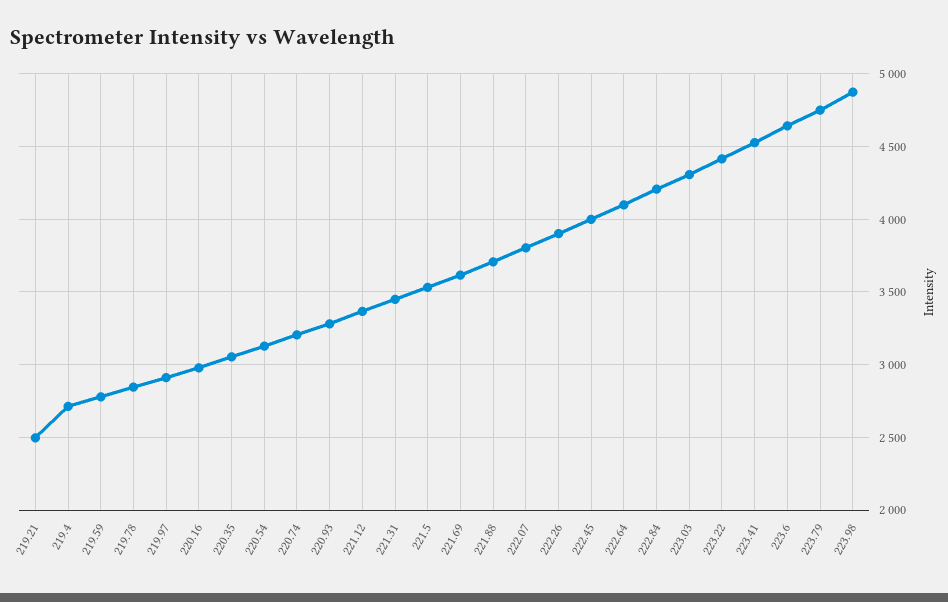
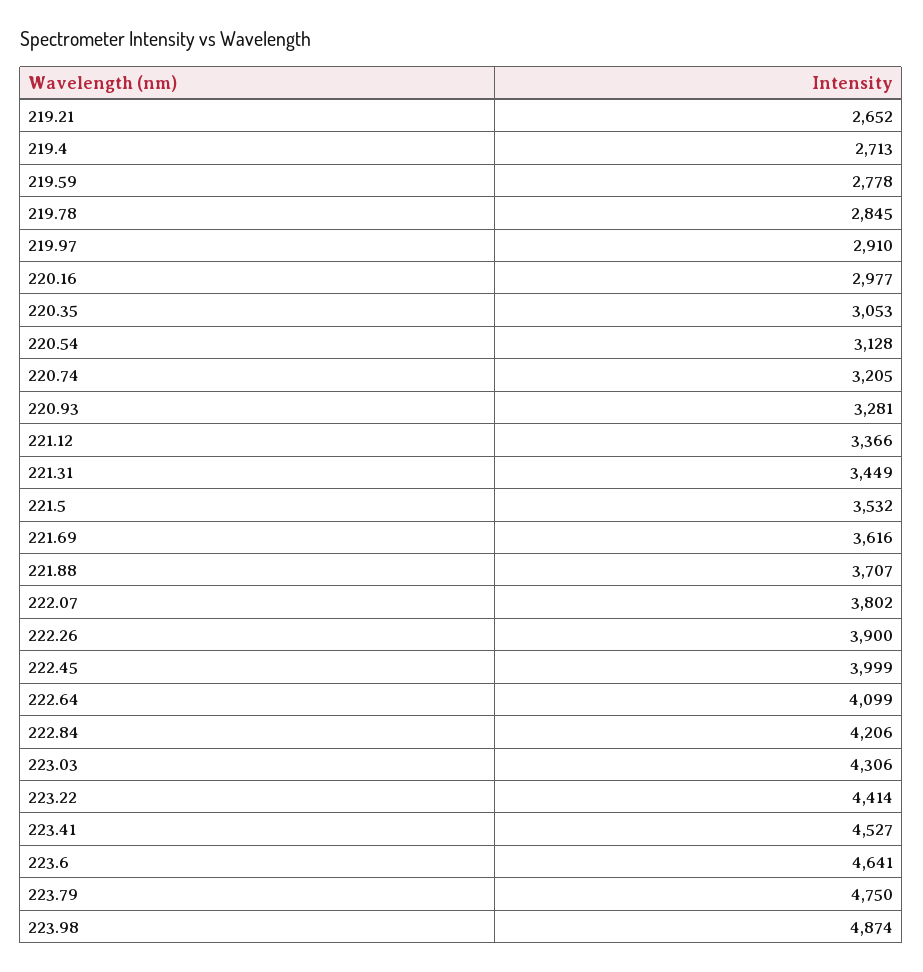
219.21: 2500 -> 2652

